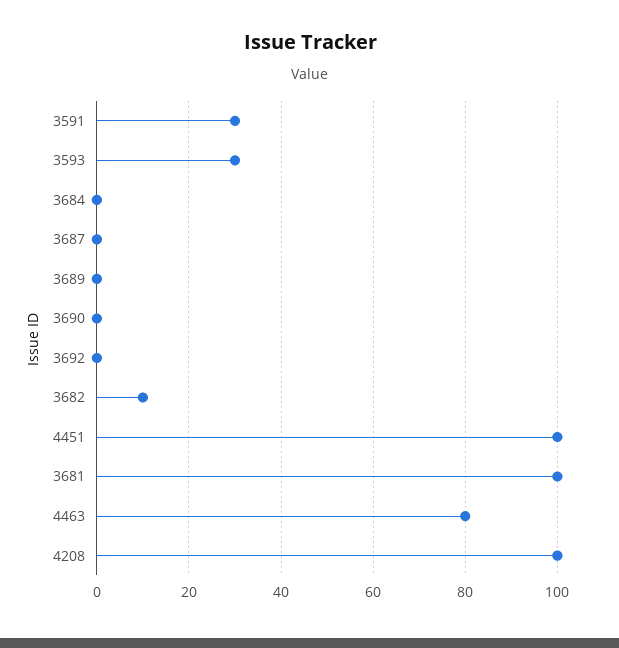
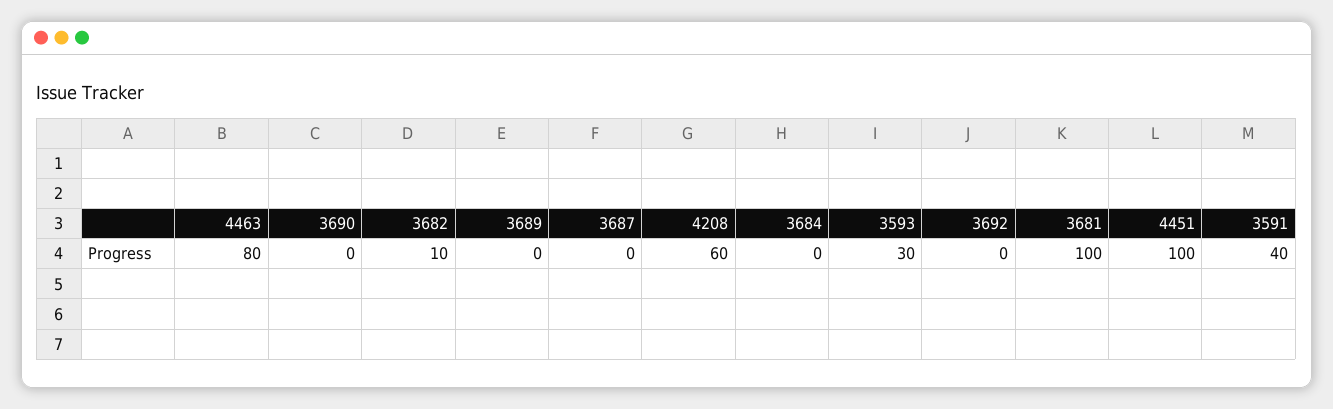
3591: 30 -> 40
4208: 100 -> 60

